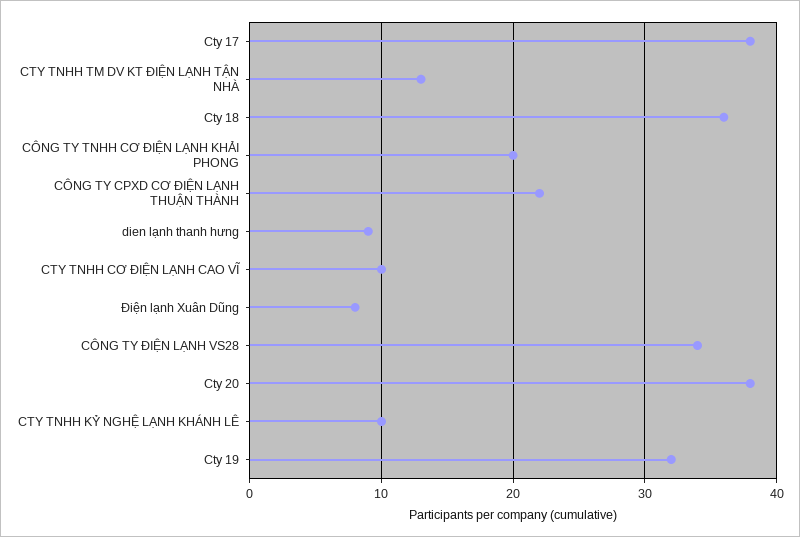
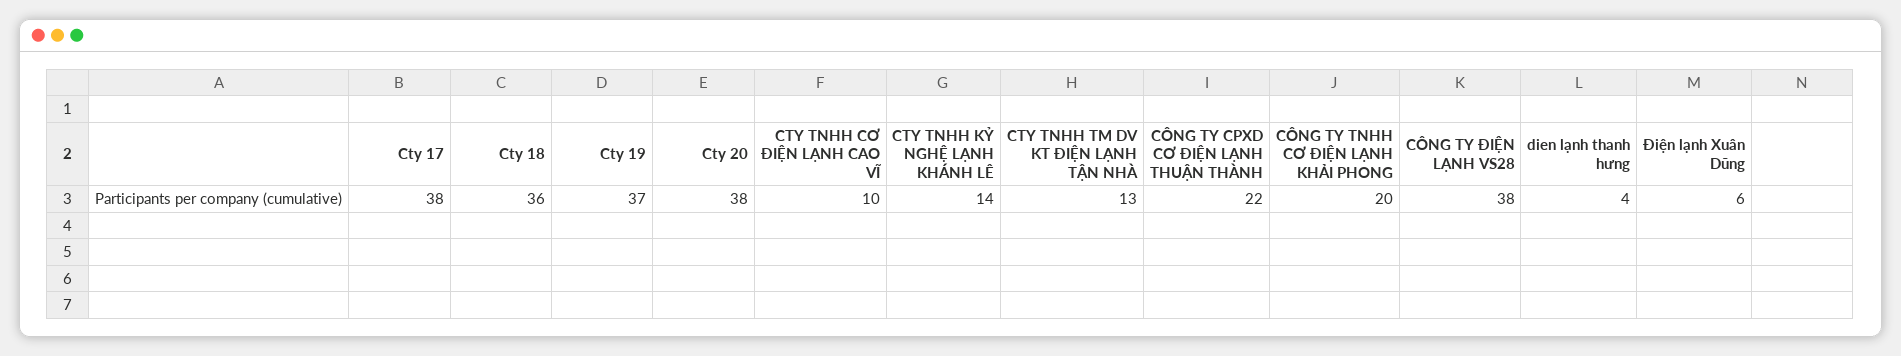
dien lạnh thanh hưng: 9 -> 4
Điện lạnh Xuân Dũng: 8 -> 6
CÔNG TY ĐIỆN LẠNH VS28: 34 -> 38
CTY TNHH KỶ NGHỆ LẠNH KHÁNH LÊ: 10 -> 14
Cty 19: 32 -> 37

